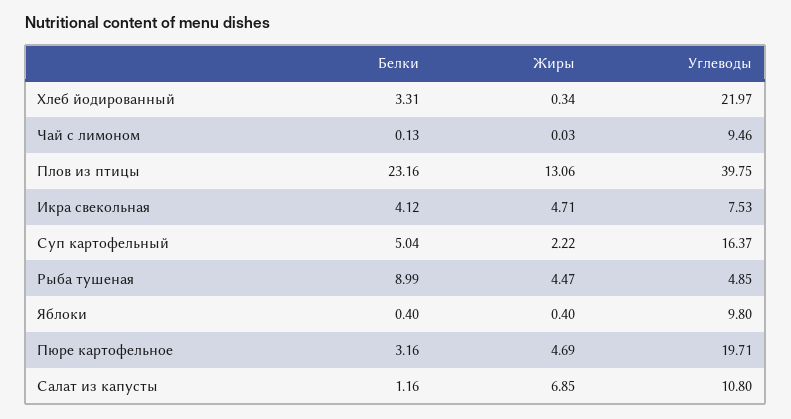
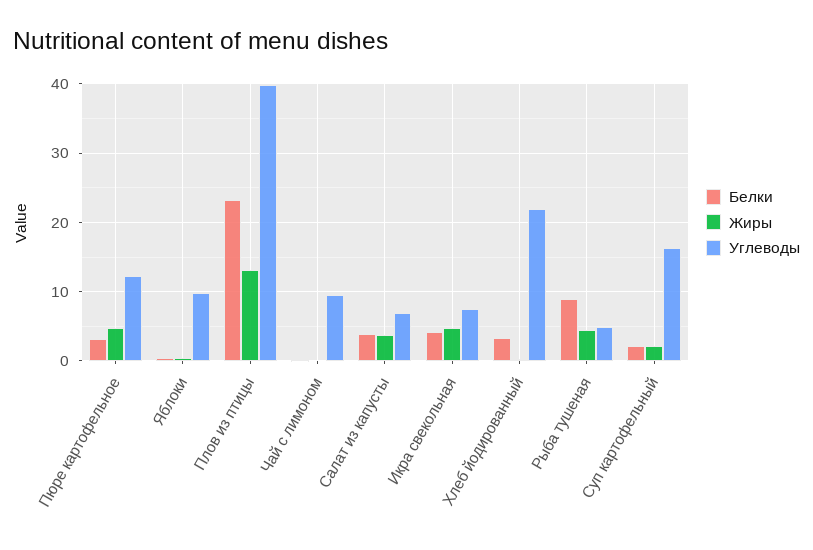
Белки, Суп картофельный: 5.04 -> 2
Углеводы, Пюре картофельное: 19.71 -> 12
Белки, Салат из капусты: 1.16 -> 4
Жиры, Салат из капусты: 6.85 -> 4
Углеводы, Салат из капусты: 10.8 -> 7

